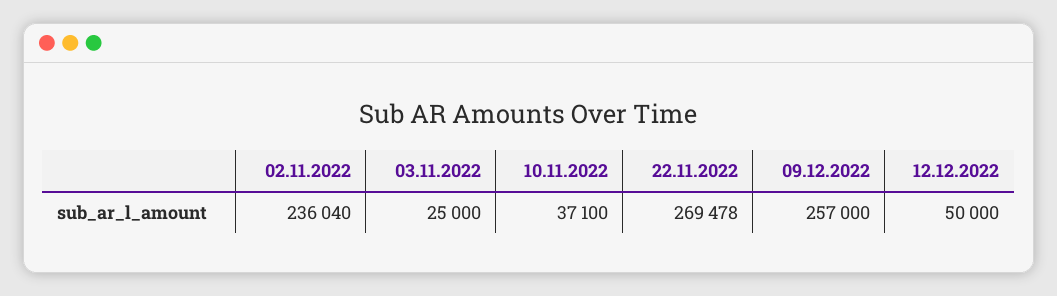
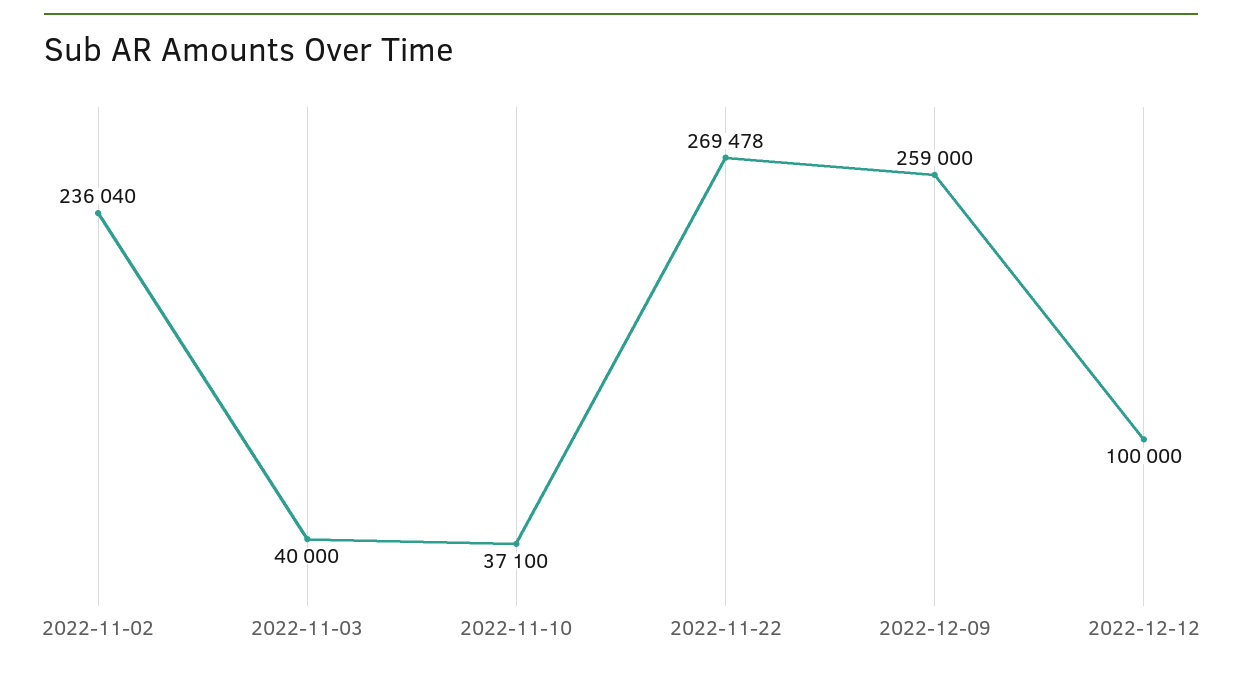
03.11.2022: 25000 -> 40000
09.12.2022: 257000 -> 259000
12.12.2022: 50000 -> 100000

